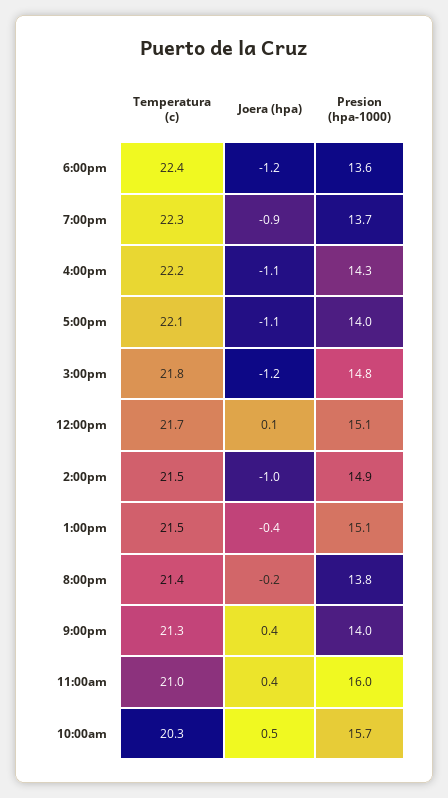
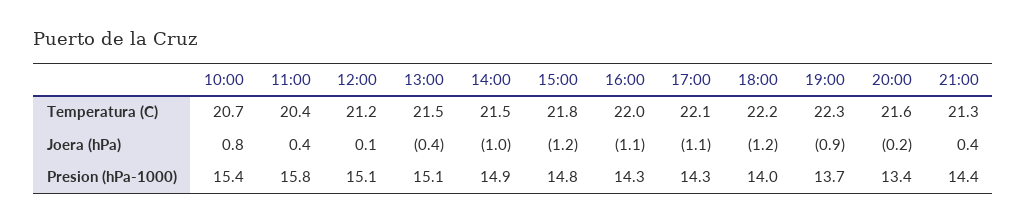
Temperatura (c), 6:00pm: 22.4 -> 22.2
Presion (hpa-1000), 6:00pm: 13.6 -> 14
Temperatura (c), 4:00pm: 22.2 -> 22
Presion (hpa-1000), 5:00pm: 14 -> 14.3
Temperatura (c), 12:00pm: 21.7 -> 21.2
Temperatura (c), 8:00pm: 21.4 -> 21.6
Presion (hpa-1000), 8:00pm: 13.8 -> 13.4
Presion (hpa-1000), 9:00pm: 14 -> 14.4
Temperatura (c), 11:00am: 21 -> 20.4
Presion (hpa-1000), 11:00am: 16 -> 15.8
Temperatura (c), 10:00am: 20.3 -> 20.7
Joera (hpa), 10:00am: 0.5 -> 0.8
Presion (hpa-1000), 10:00am: 15.7 -> 15.4

